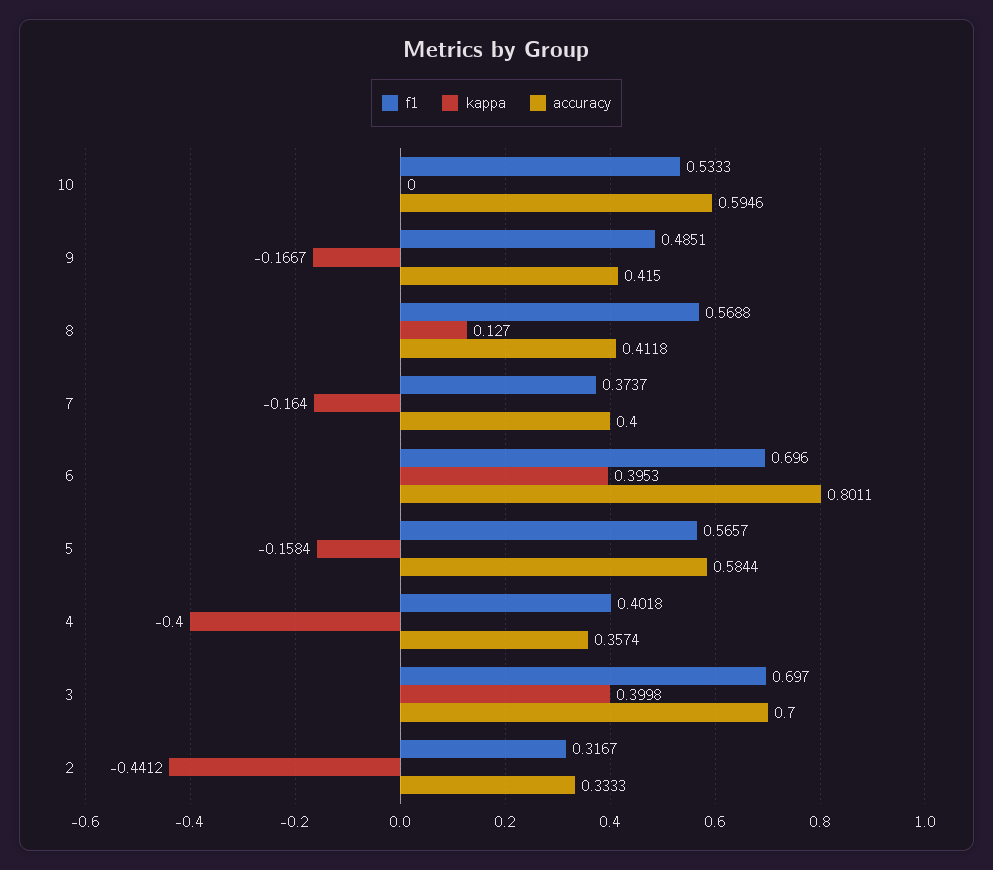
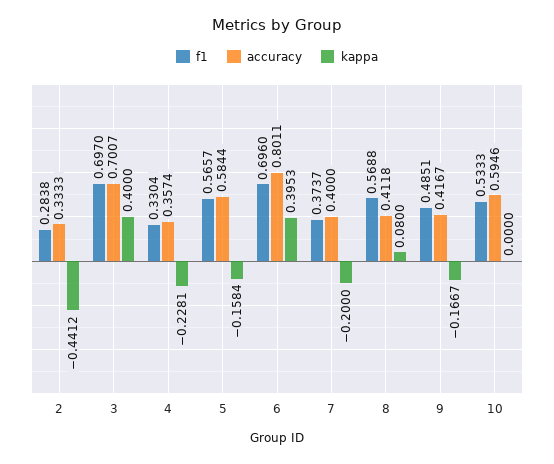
accuracy, 9: 0.415 -> 0.4167
kappa, 8: 0.127 -> 0.08
kappa, 7: -0.164 -> -0.2
f1, 4: 0.4018 -> 0.3304
kappa, 4: -0.4 -> -0.2281
kappa, 3: 0.3998 -> 0.4
accuracy, 3: 0.7 -> 0.7007
f1, 2: 0.3167 -> 0.2838

